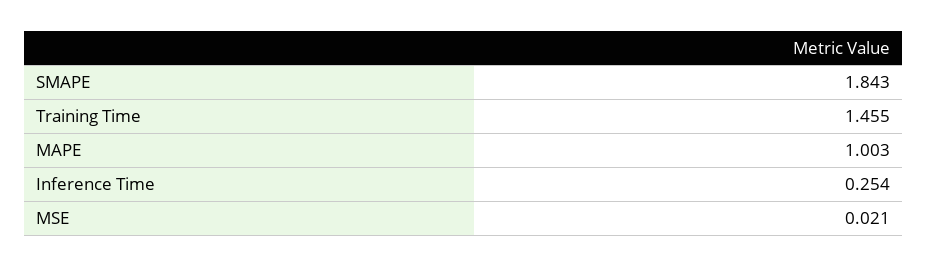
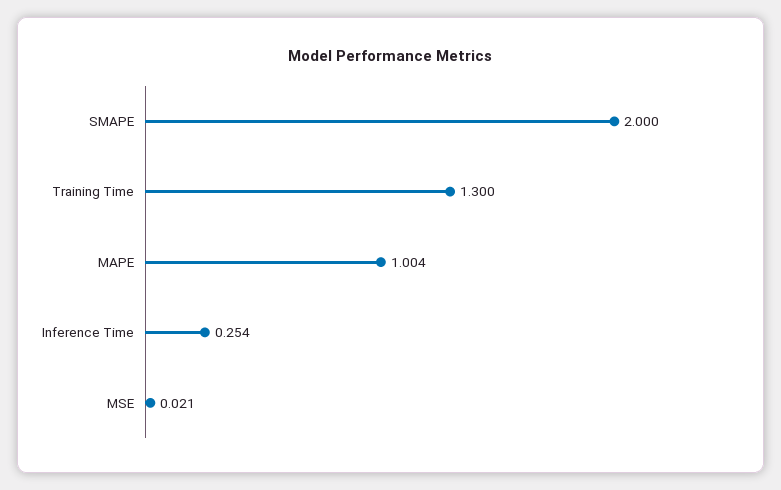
SMAPE: 1.843 -> 2
Training Time: 1.455 -> 1.3
MAPE: 1.003 -> 1.004

